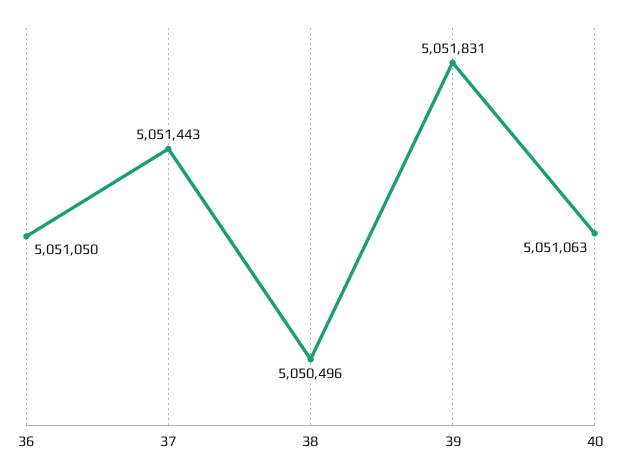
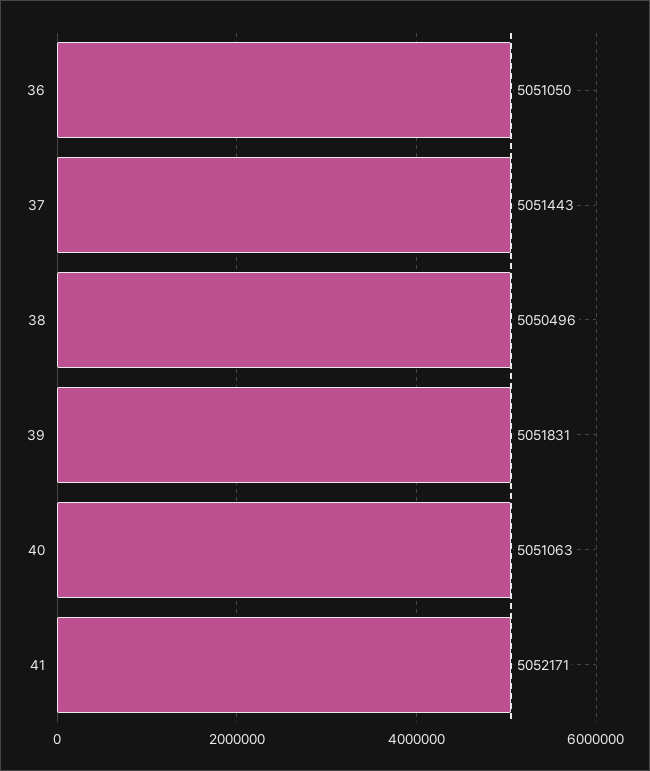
41: none -> 5052171

